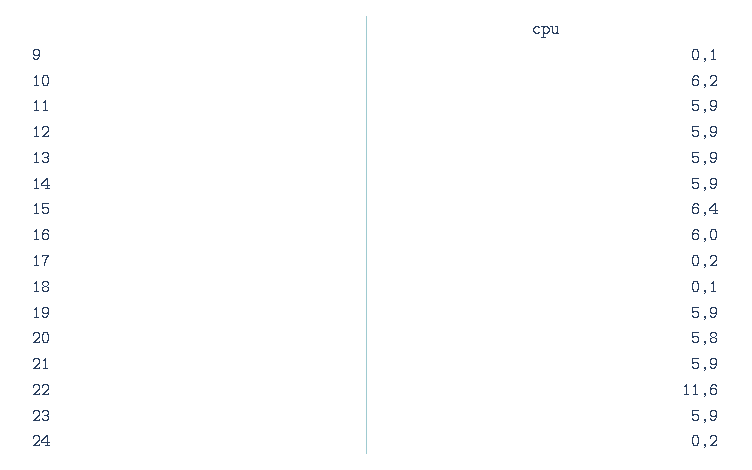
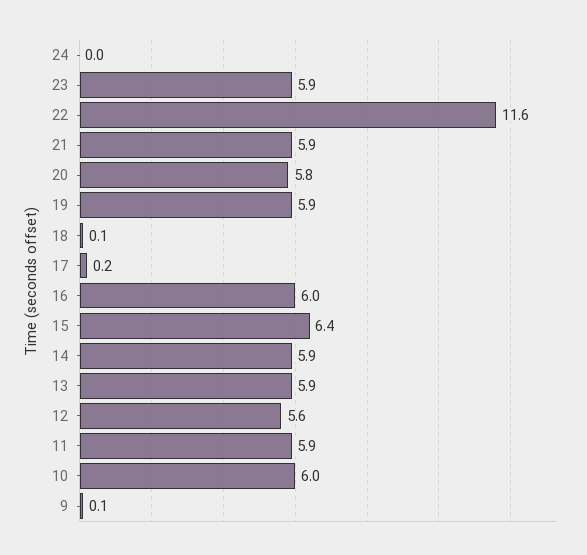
10: 6.2 -> 6
12: 5.9 -> 5.6
24: 0.2 -> 0

